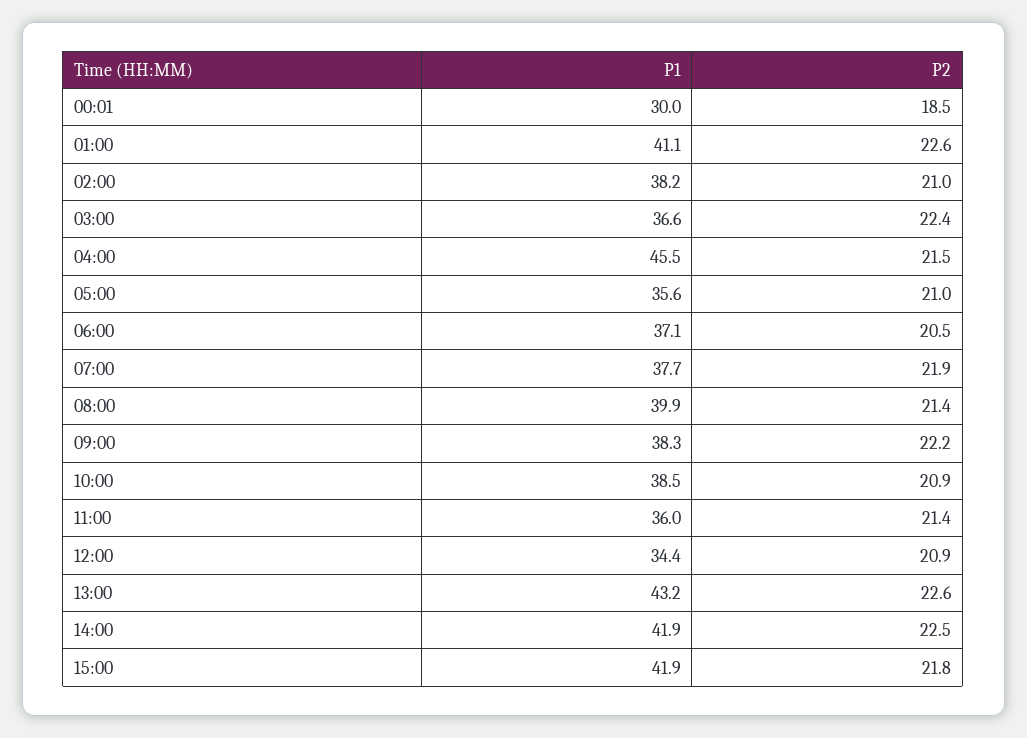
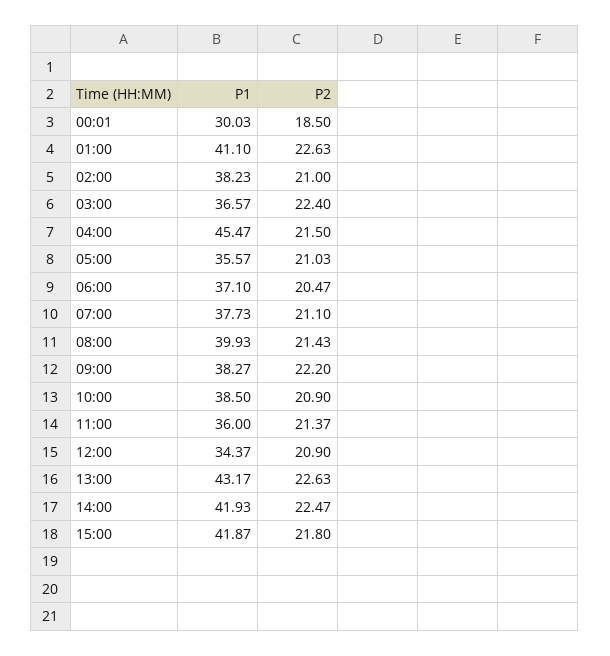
P2, 07:00: 21.9 -> 21.1

